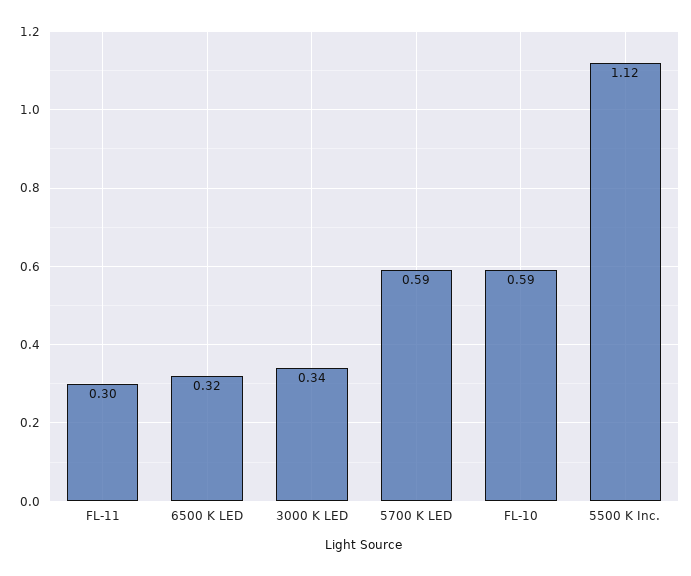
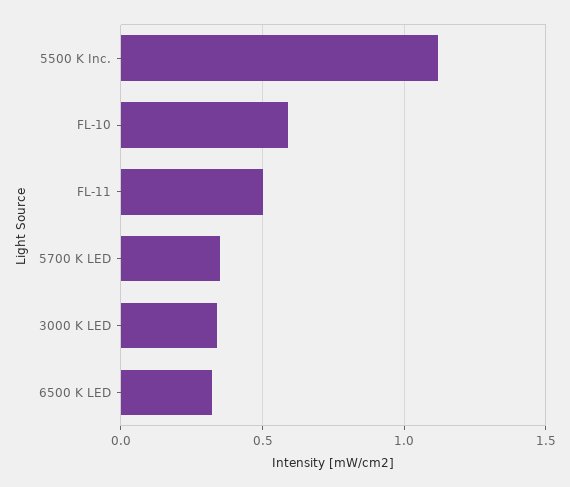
FL-11: 0.3 -> 0.5
5700 K LED: 0.59 -> 0.35

